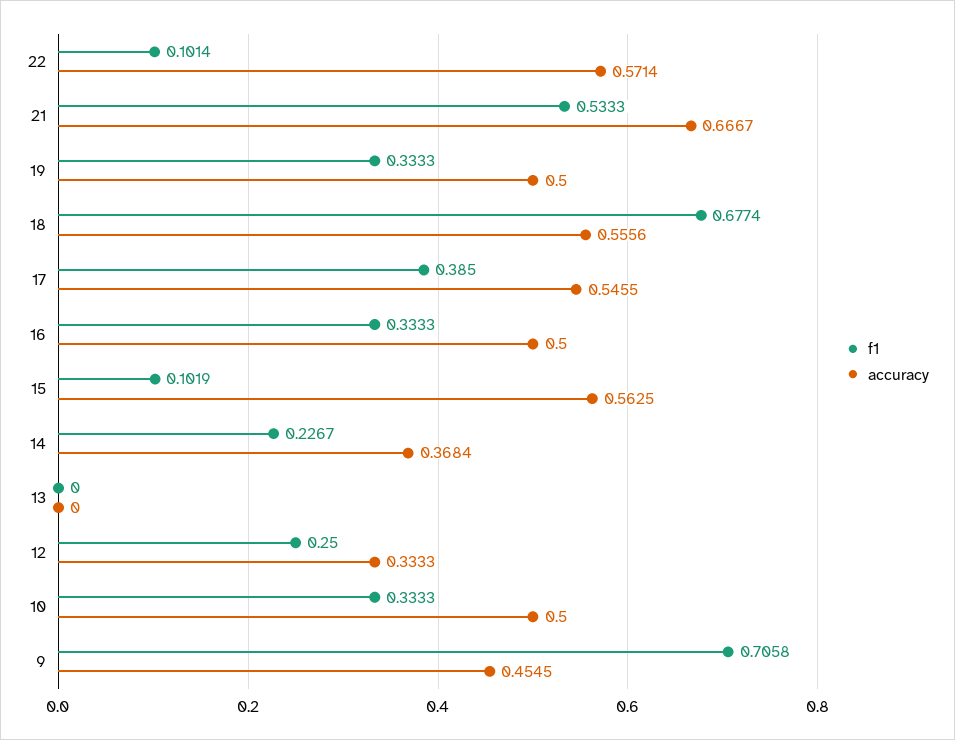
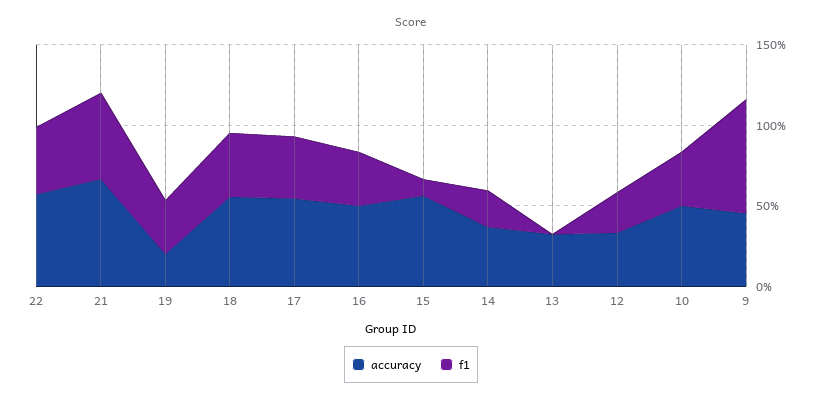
f1, 22: 0.1014 -> 0.4
accuracy, 19: 0.5 -> 0.2
f1, 18: 0.6774 -> 0.4
accuracy, 13: 0 -> 0.3

